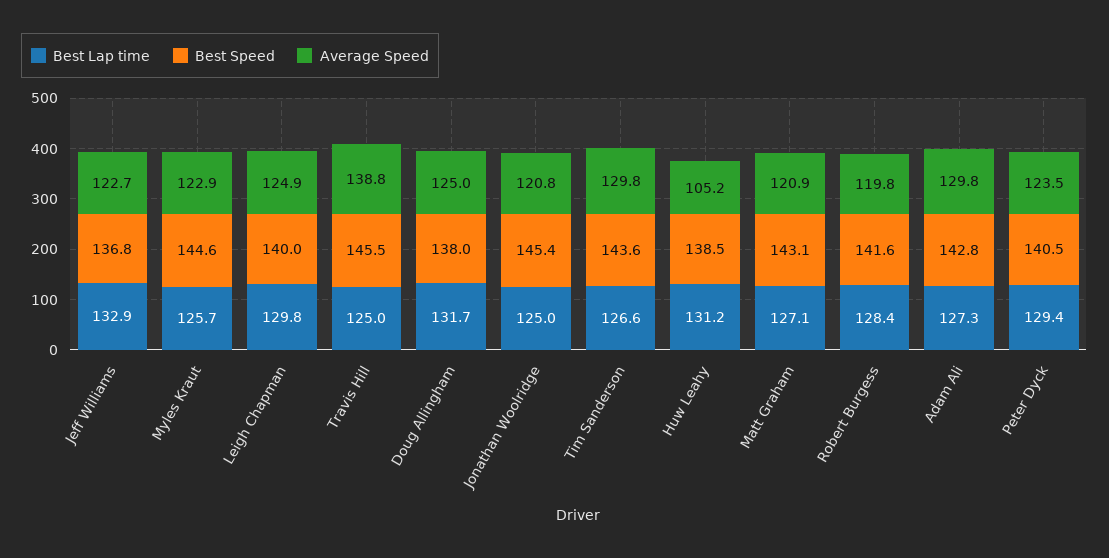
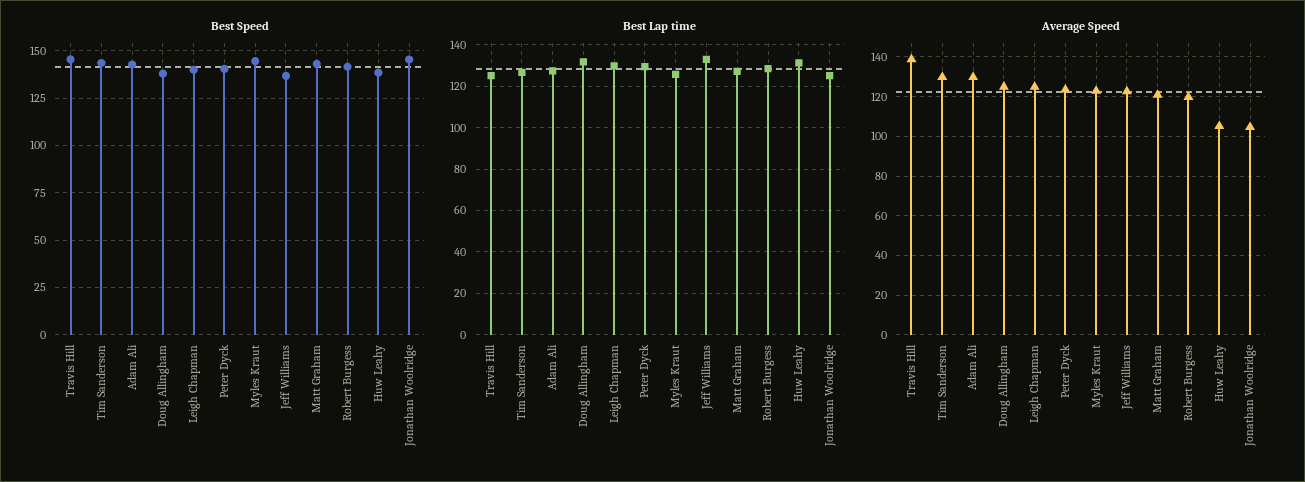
Average Speed, Jonathan Woolridge: 120.8 -> 105

